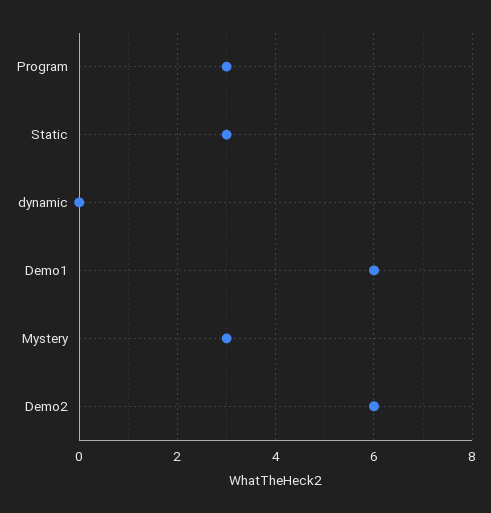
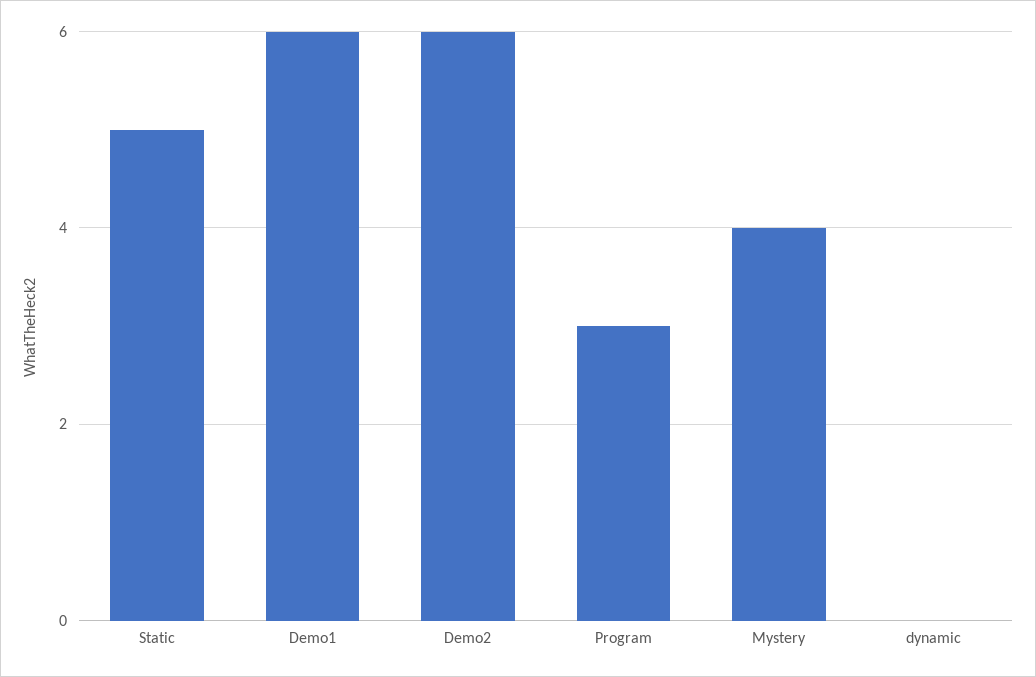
Static: 3 -> 5
Mystery: 3 -> 4

